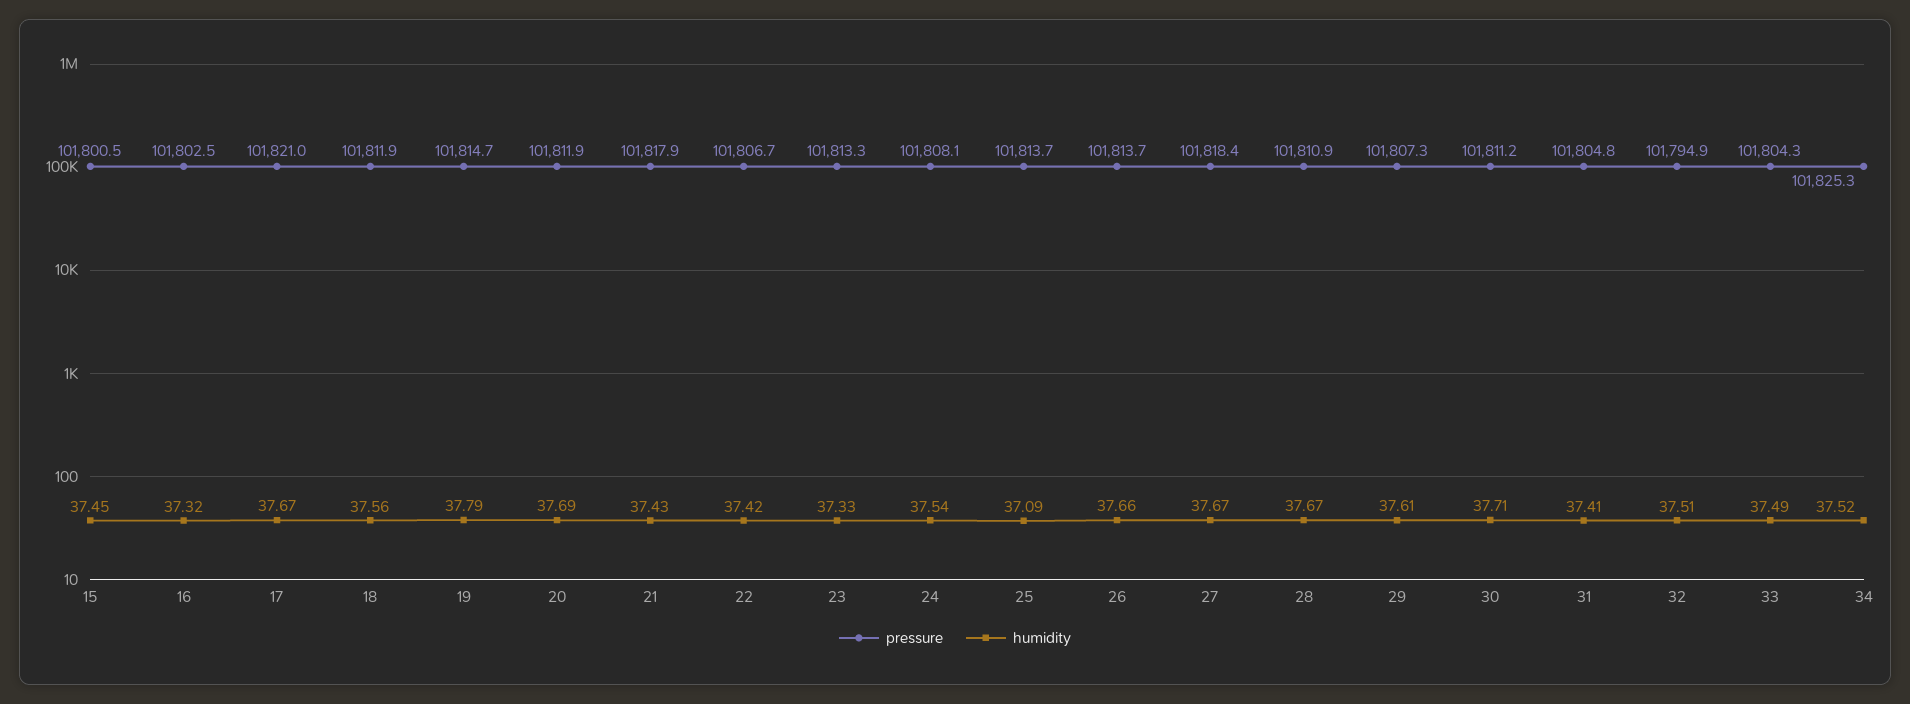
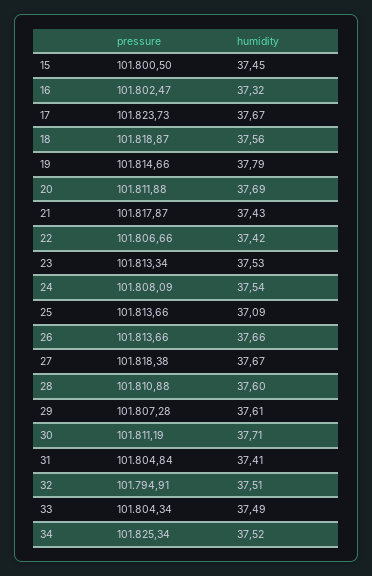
pressure, 17: 101821 -> 101823.73
pressure, 18: 101811.9 -> 101818.87
humidity, 23: 37.33 -> 37.53
humidity, 28: 37.67 -> 37.6

